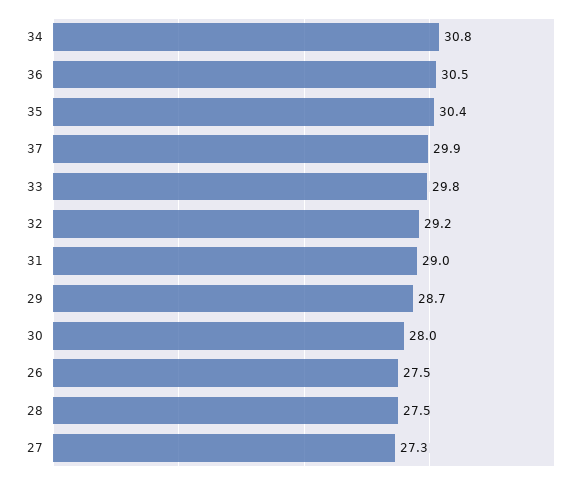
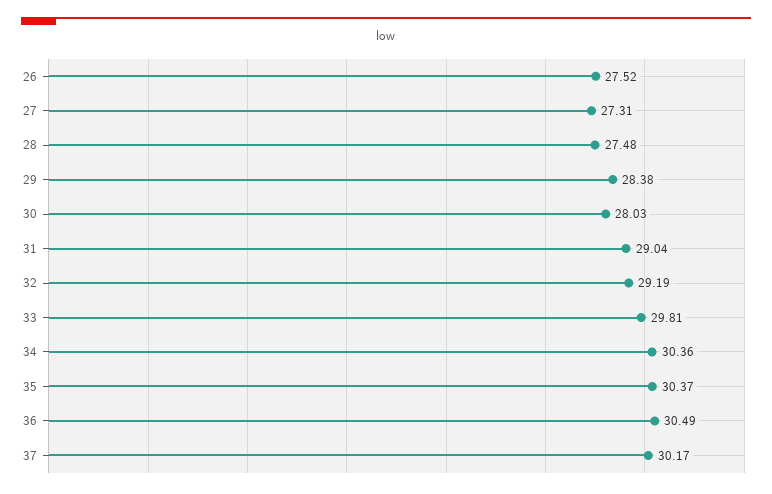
34: 30.8 -> 30.36
37: 29.9 -> 30.17
29: 28.7 -> 28.38

